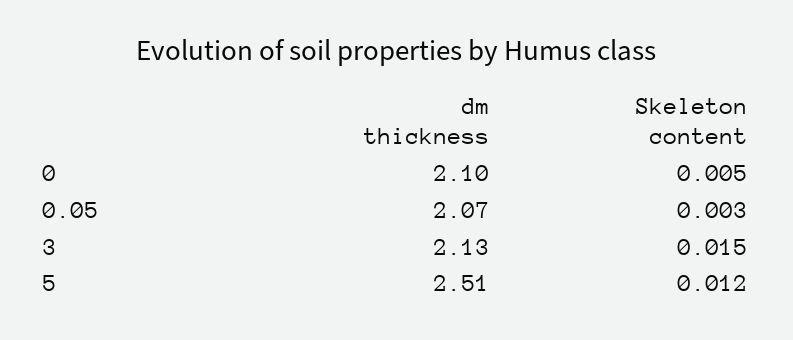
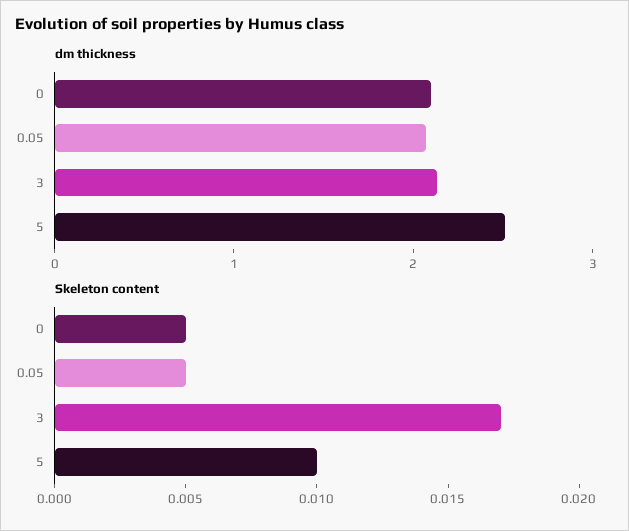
Skeleton content, 0.05: 0.003 -> 0.005
Skeleton content, 3: 0.015 -> 0.017
Skeleton content, 5: 0.012 -> 0.01

